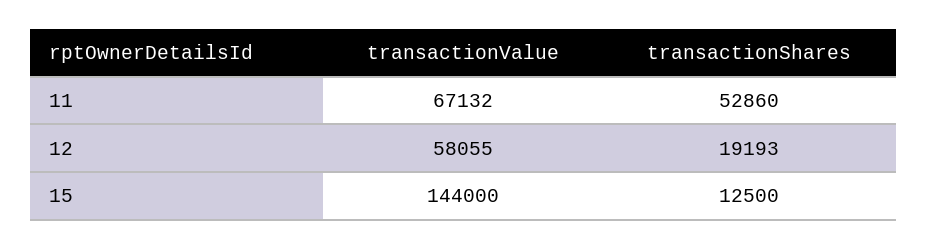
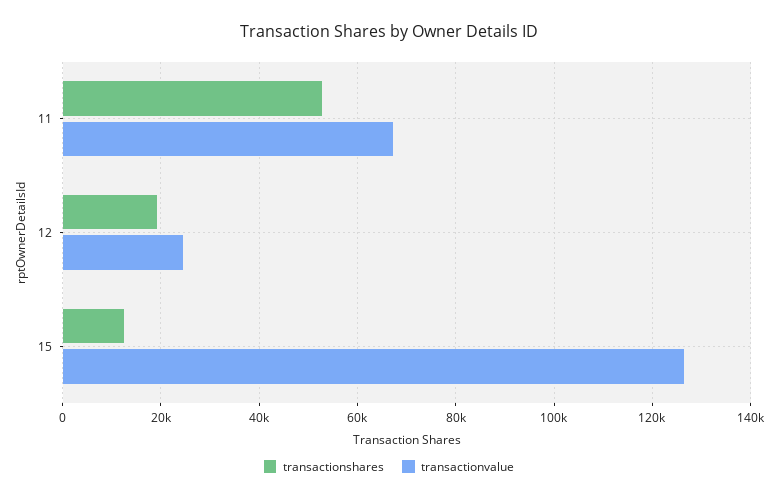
transactionValue, 12: 58055 -> 24000
transactionValue, 15: 144000 -> 126000

